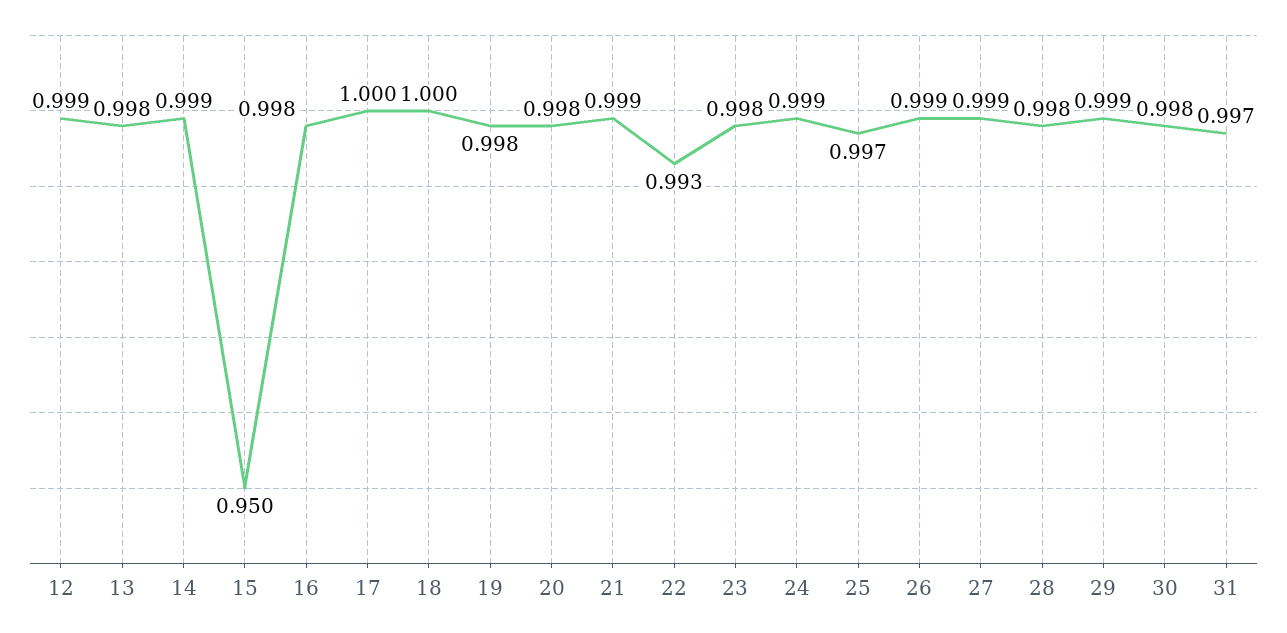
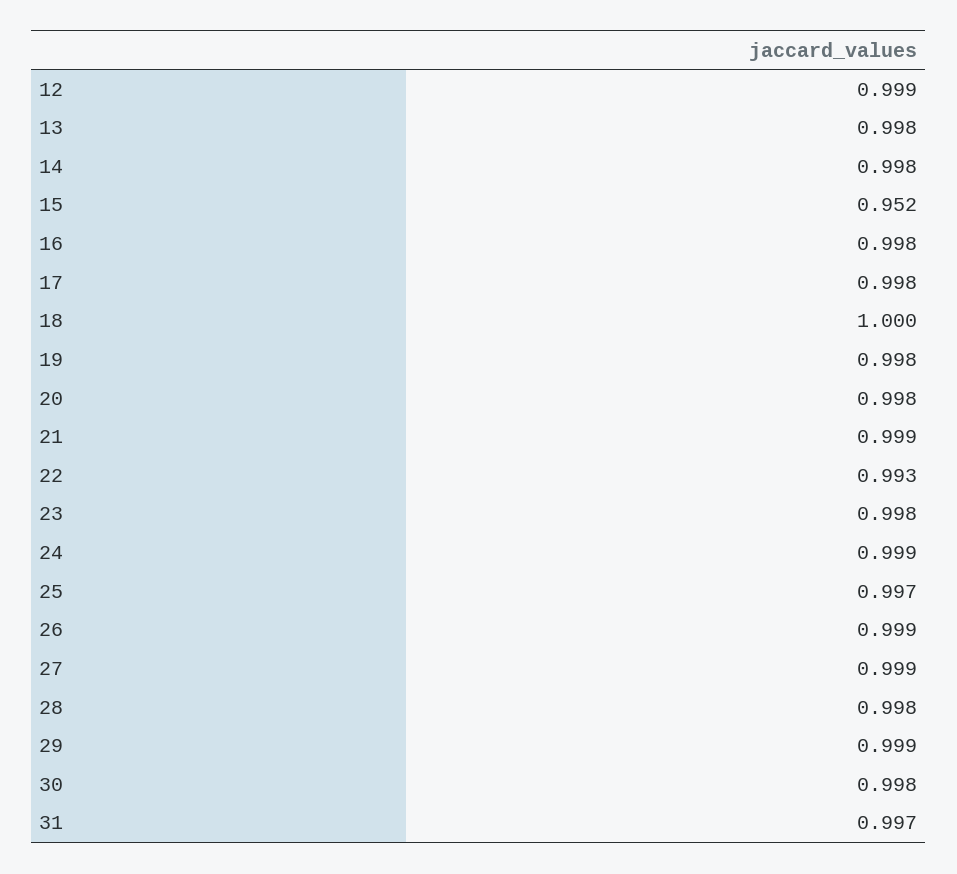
14: 0.999 -> 0.998
15: 0.95 -> 0.952
17: 1 -> 0.998

